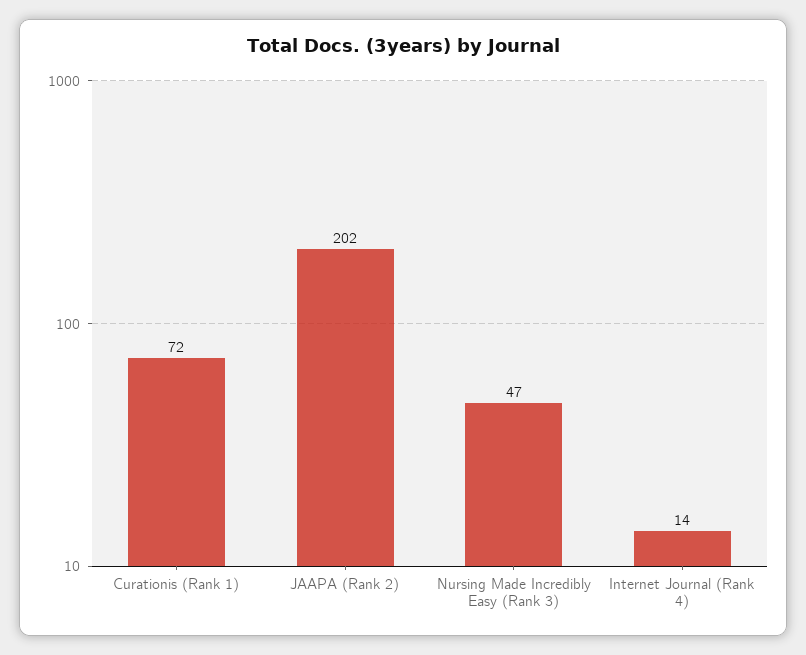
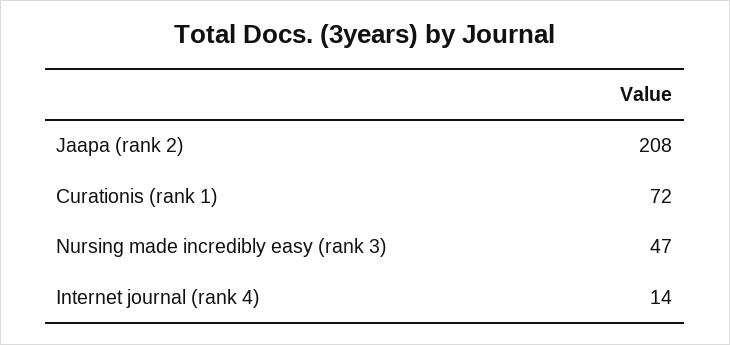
JAAPA (Rank 2): 202 -> 208

